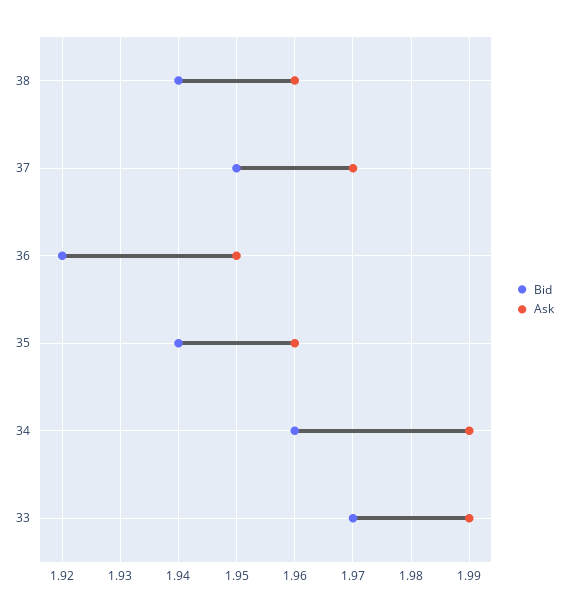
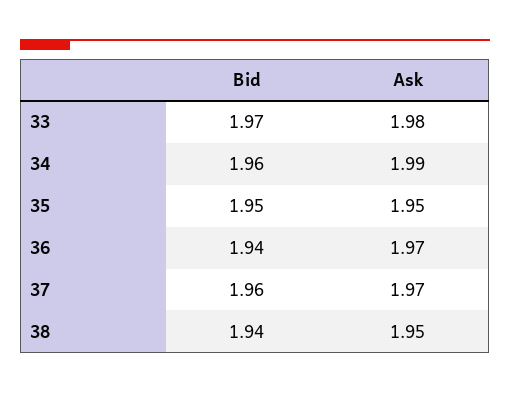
Ask, 38: 1.96 -> 1.95
Bid, 37: 1.95 -> 1.96
Bid, 36: 1.92 -> 1.94
Ask, 36: 1.95 -> 1.97
Bid, 35: 1.94 -> 1.95
Ask, 35: 1.96 -> 1.95
Ask, 33: 1.99 -> 1.98

